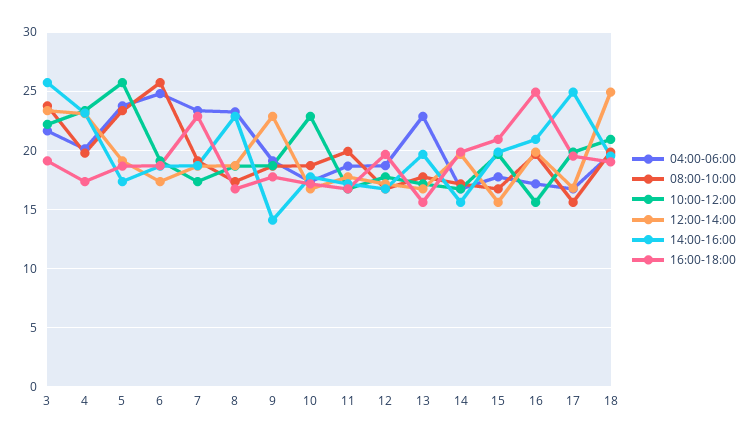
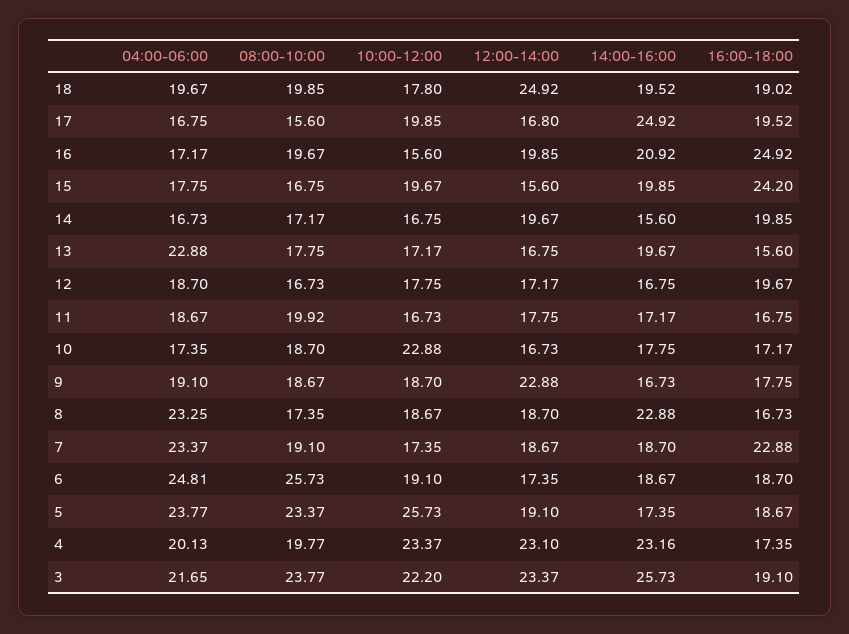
14:00-16:00, 9: 14 -> 16.73
16:00-18:00, 15: 21 -> 24.2
10:00-12:00, 18: 21 -> 17.8

